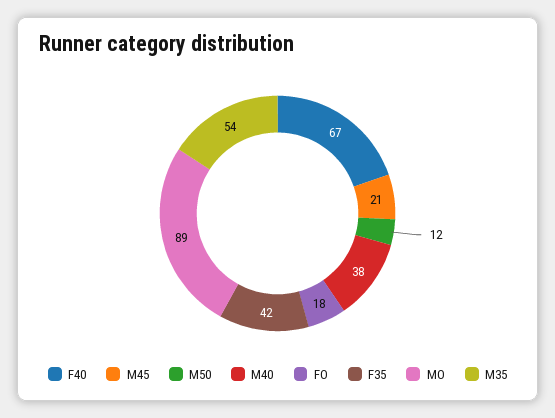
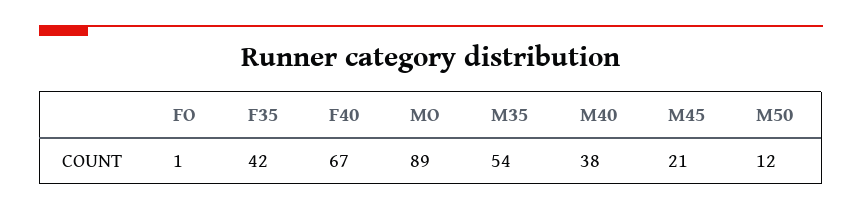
FO: 18 -> 1

